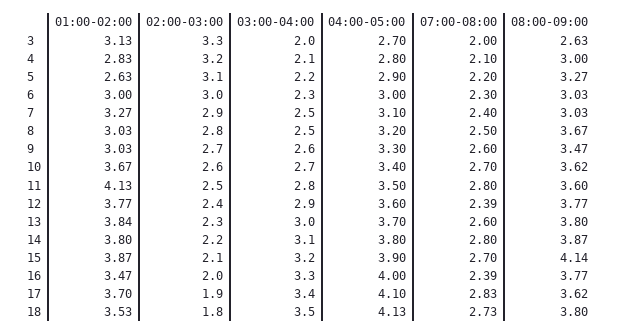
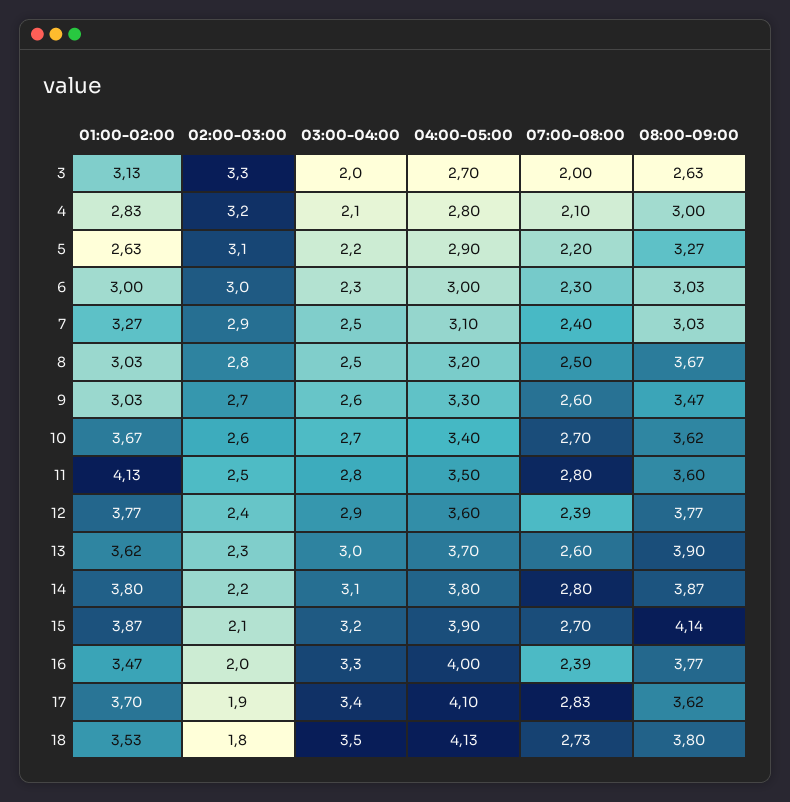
01:00-02:00, 13: 3.84 -> 3.62
08:00-09:00, 13: 3.8 -> 3.9

